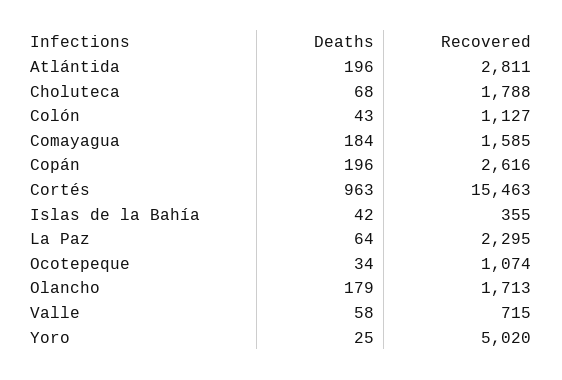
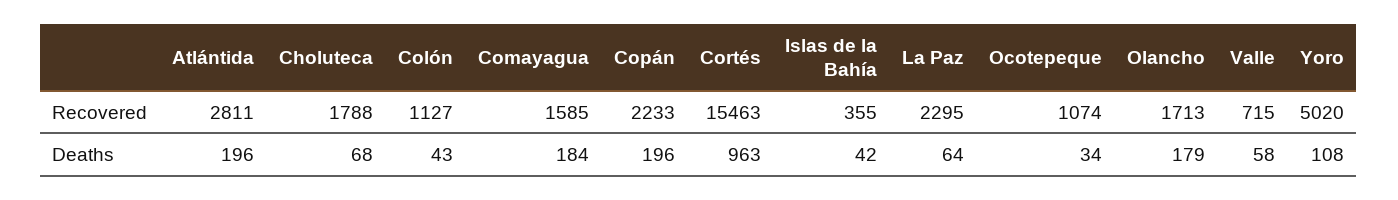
Recovered, Copán: 2616 -> 2233
Deaths, Yoro: 25 -> 108

